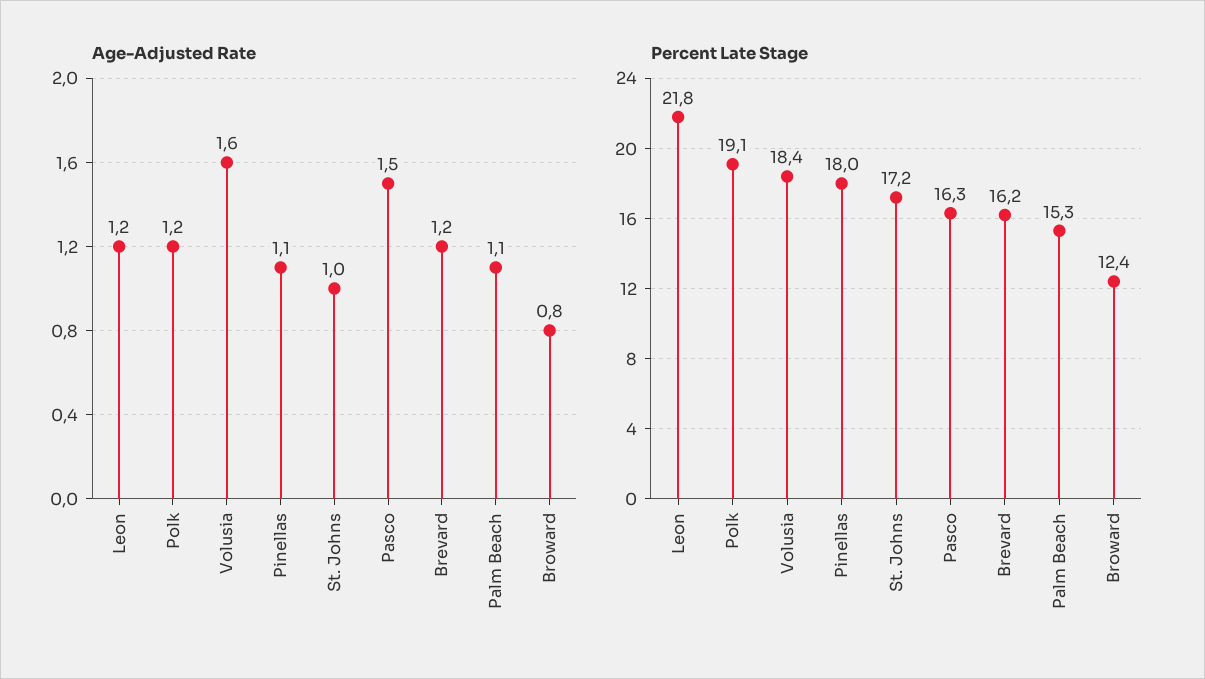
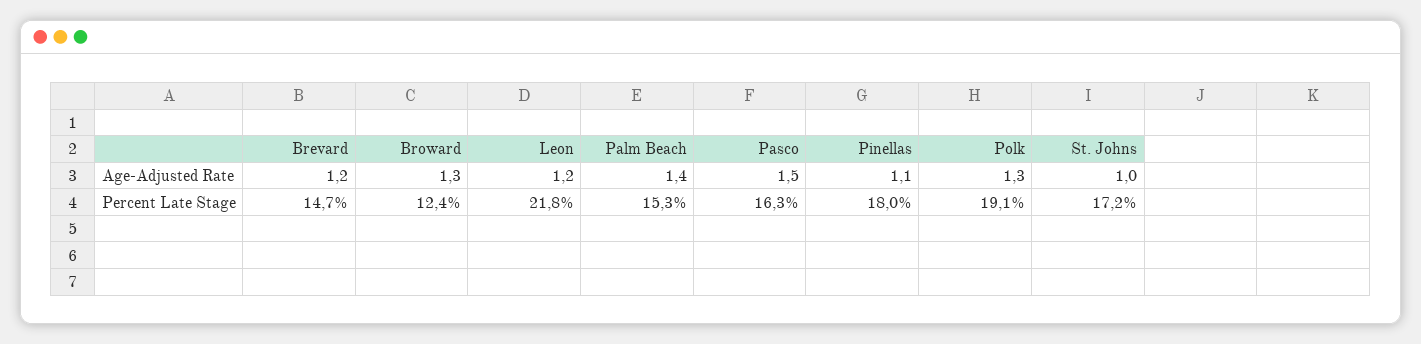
Age-Adjusted Rate, Polk: 1.2 -> 1.3
Age-Adjusted Rate, Volusia: 1.6 -> none
Age-Adjusted Rate, Palm Beach: 1.1 -> 1.4
Age-Adjusted Rate, Broward: 0.8 -> 1.3
Percent Late Stage, Volusia: 18.4 -> none
Percent Late Stage, Brevard: 16.2 -> 14.7

